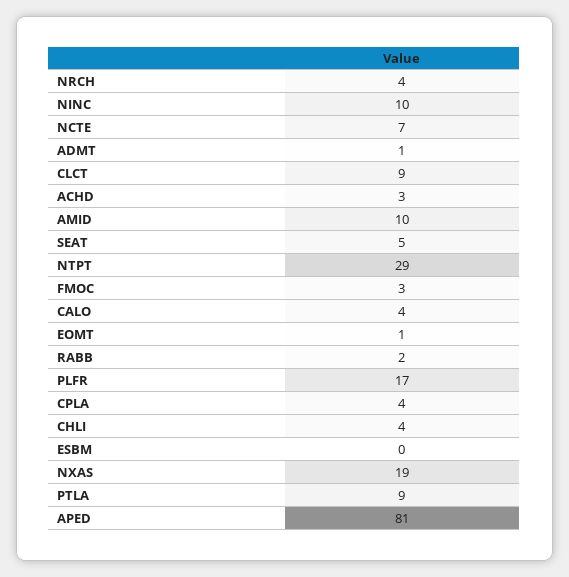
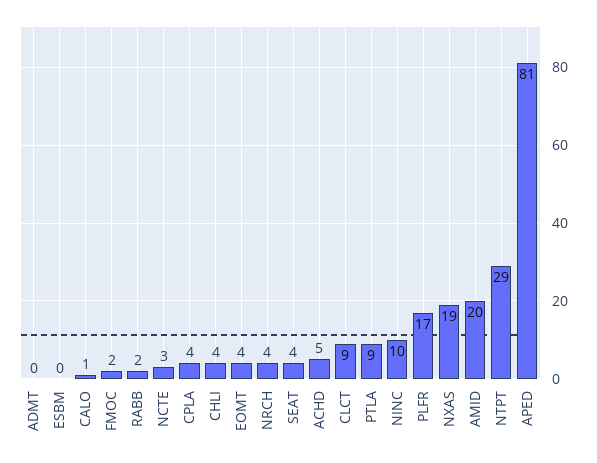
NCTE: 7 -> 3
ADMT: 1 -> 0
ACHD: 3 -> 5
AMID: 10 -> 20
SEAT: 5 -> 4
FMOC: 3 -> 2
CALO: 4 -> 1
EOMT: 1 -> 4

